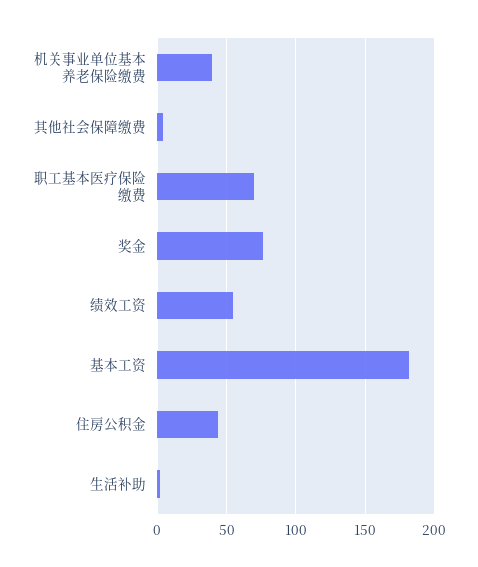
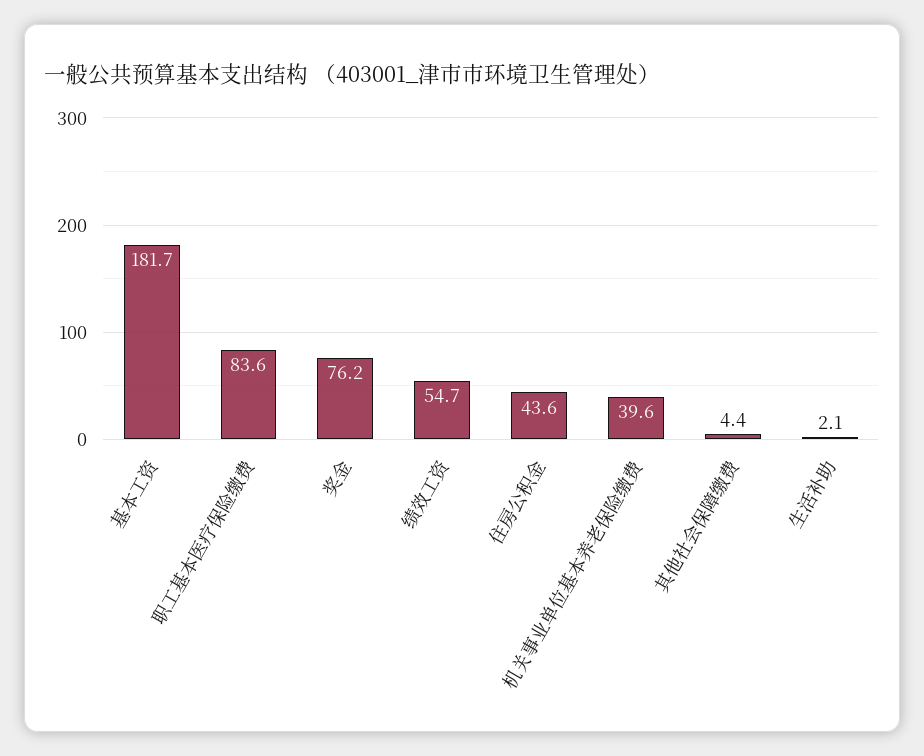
职工基本医疗保险缴费: 70 -> 83.6

